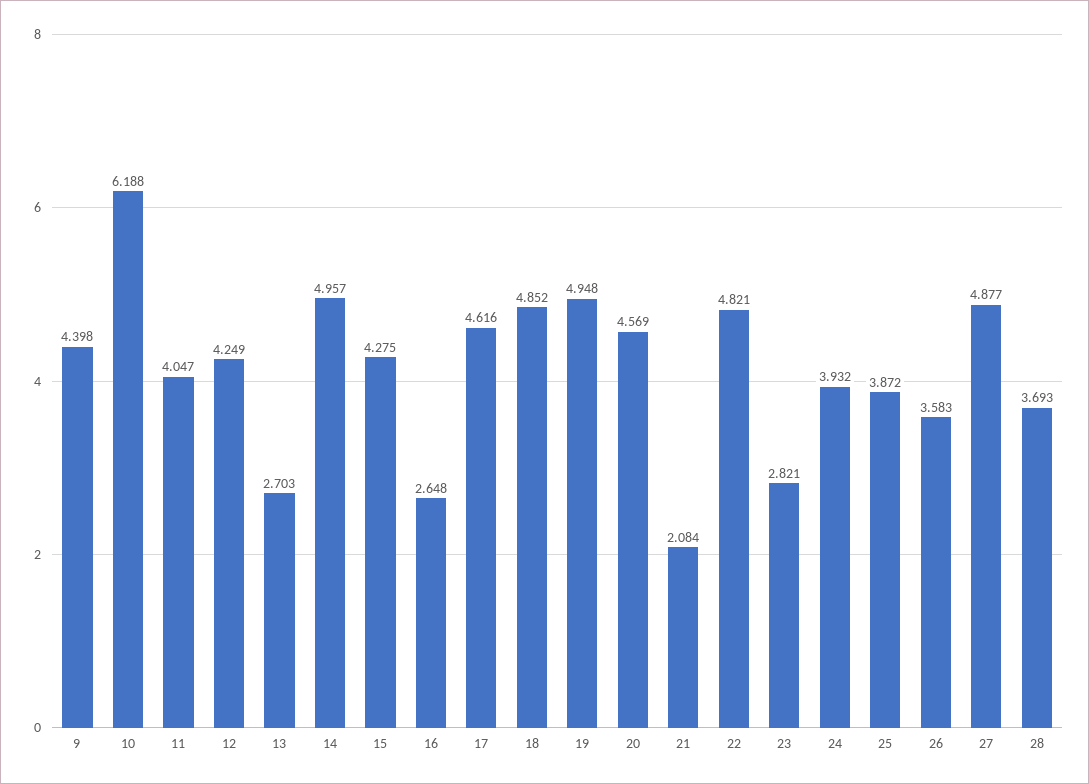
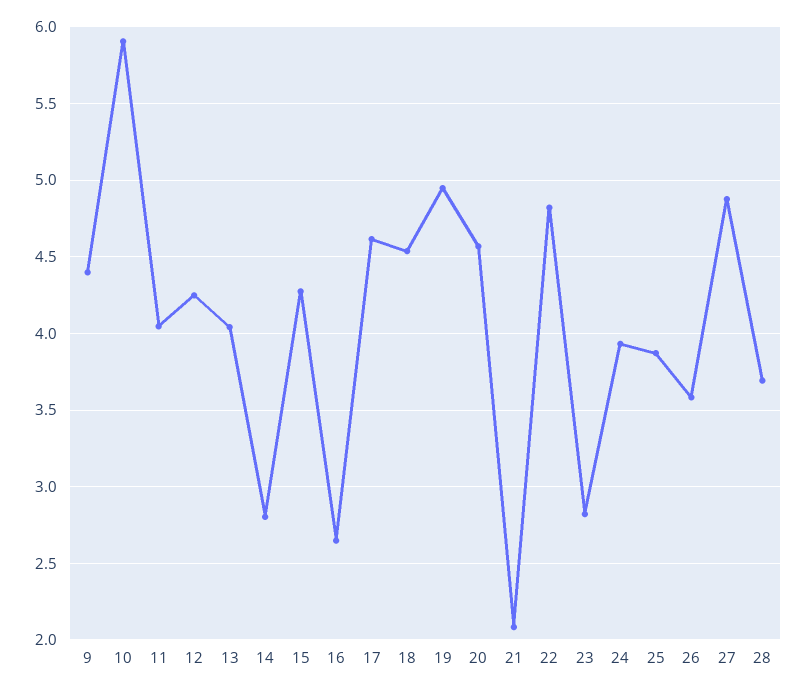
10: 6.188 -> 5.9
13: 2.703 -> 4.05
14: 4.957 -> 2.8
18: 4.852 -> 4.55

